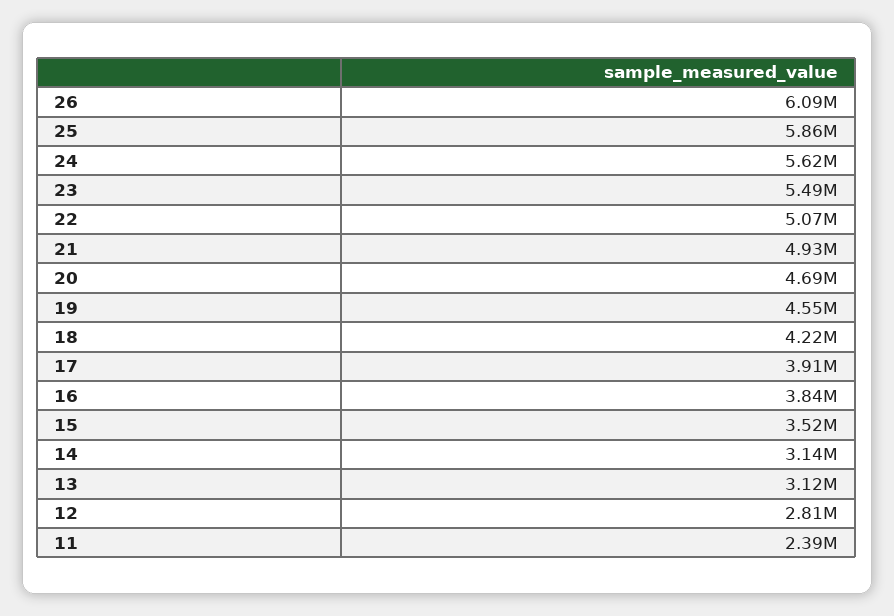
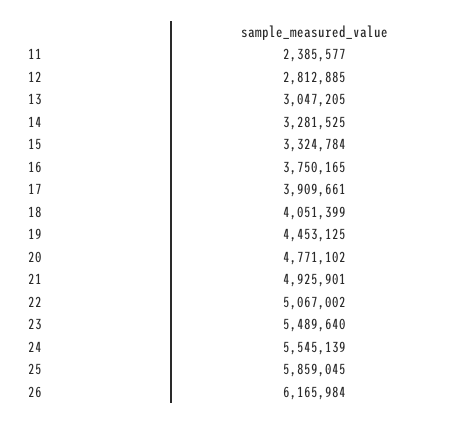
26: 6090000 -> 6165984
24: 5620000 -> 5545139
20: 4690000 -> 4771102
19: 4550000 -> 4453125
18: 4220000 -> 4051399
16: 3840000 -> 3750165
15: 3520000 -> 3324784
14: 3140000 -> 3281525
13: 3120000 -> 3047205

